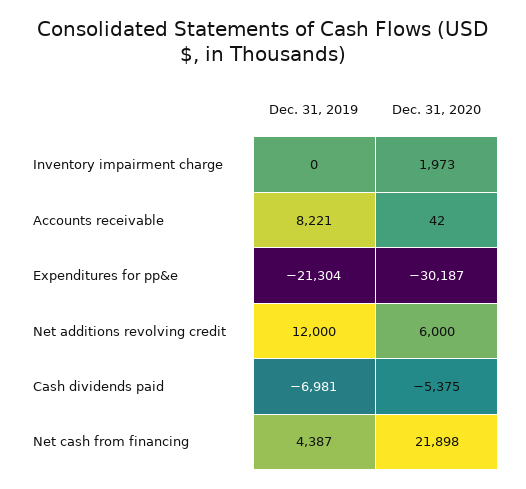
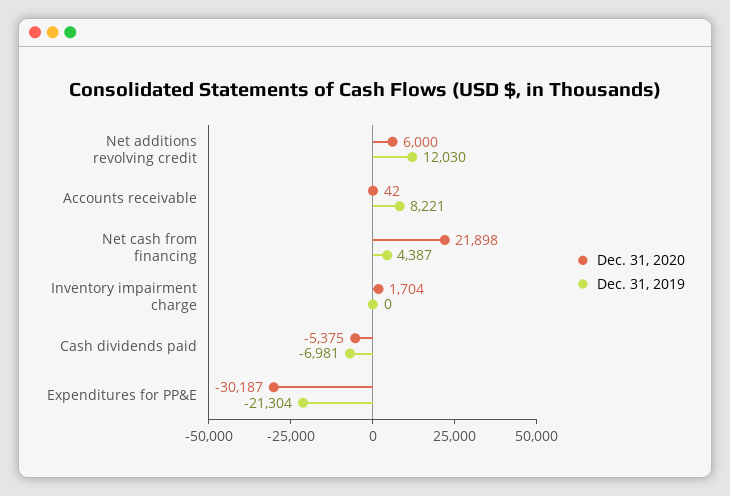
Dec. 31, 2020, Inventory impairment charge: 1973 -> 1704
Dec. 31, 2019, Net additions revolving credit: 12000 -> 12030

